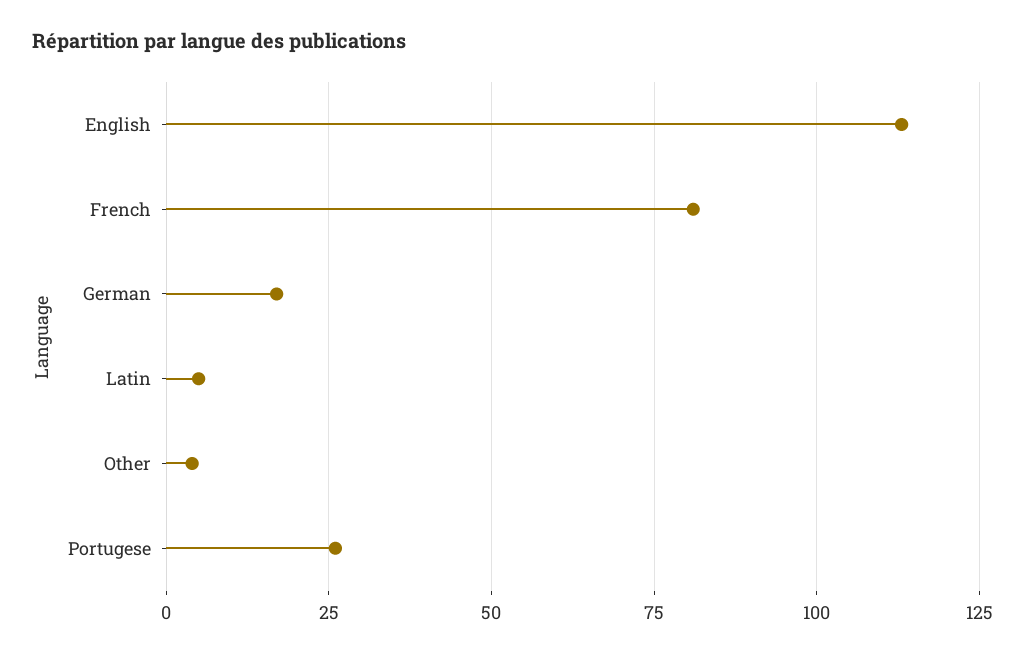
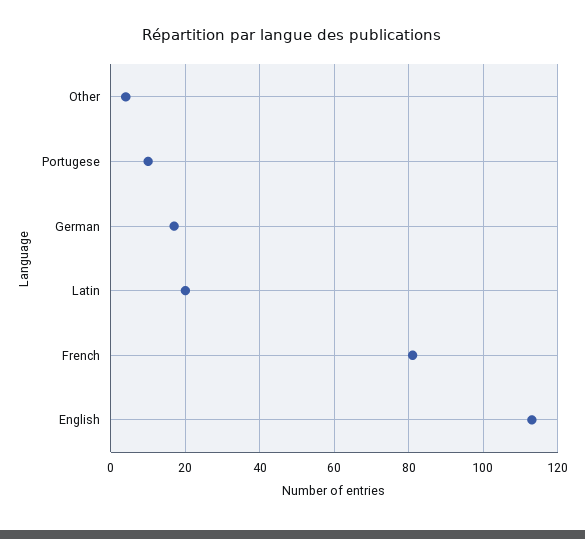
Latin: 5 -> 20
Portugese: 25 -> 10

